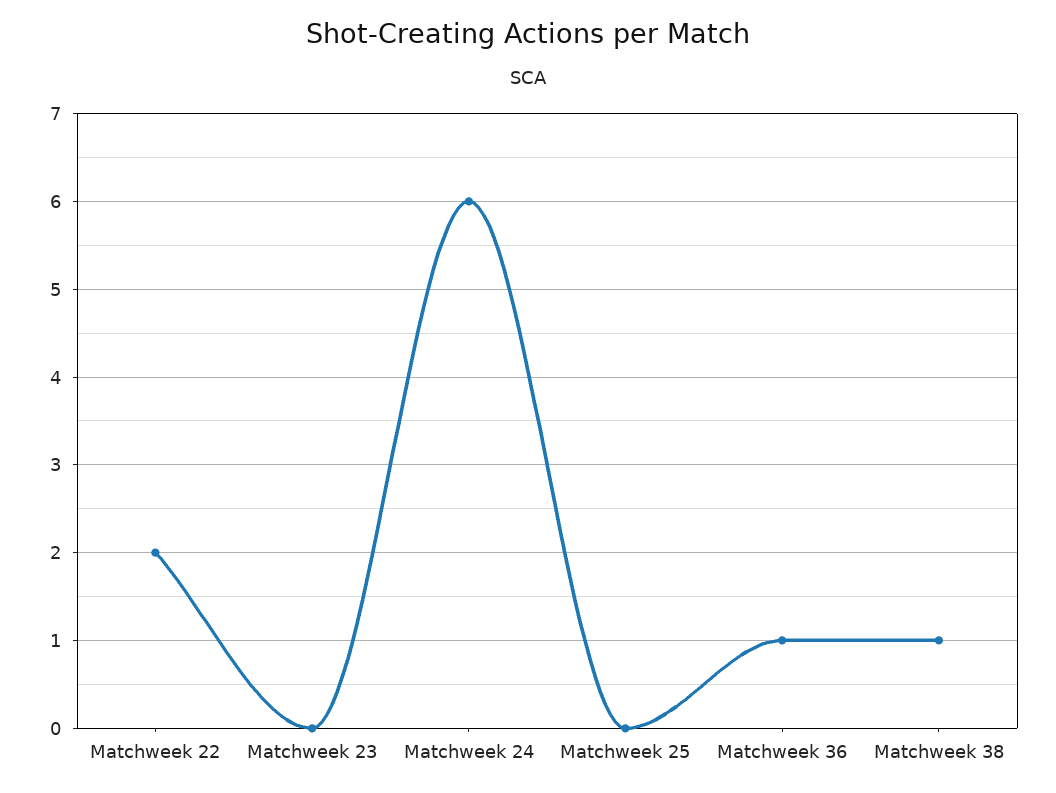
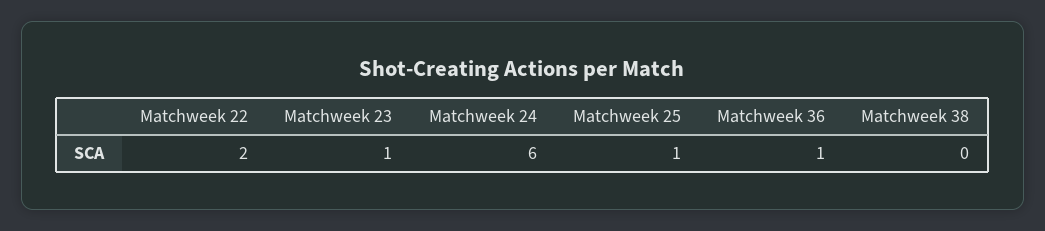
Matchweek 23: 0 -> 1
Matchweek 25: 0 -> 1
Matchweek 38: 1 -> 0

